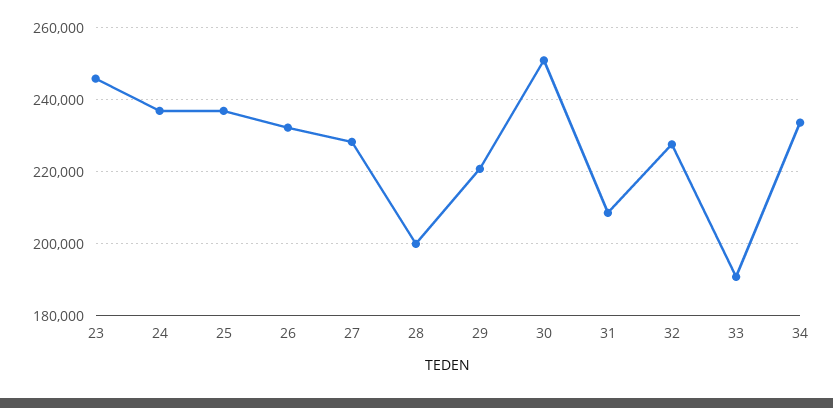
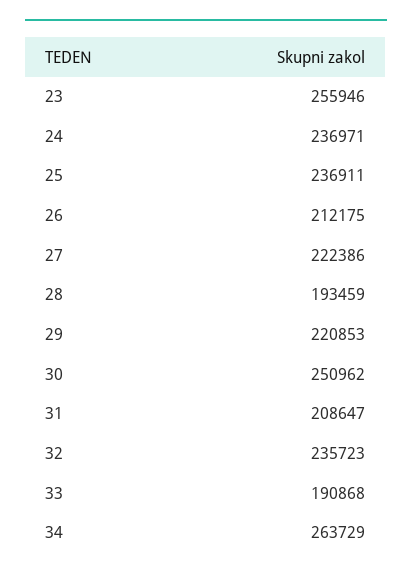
23: 246000 -> 255946
26: 232000 -> 212175
27: 228000 -> 222386
28: 200000 -> 193459
32: 228000 -> 235723
34: 234000 -> 263729

